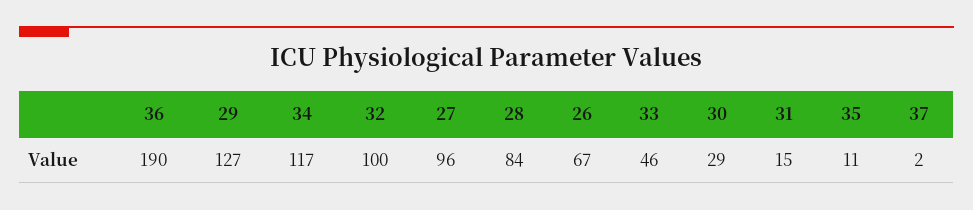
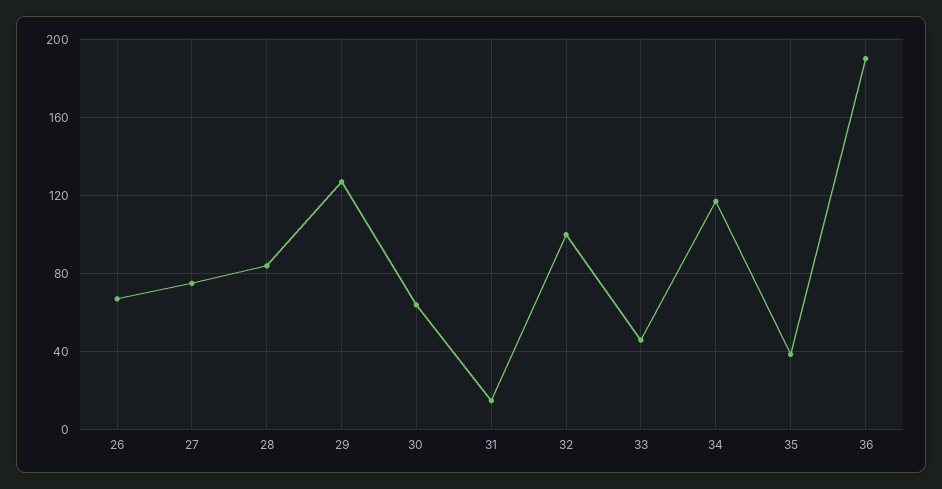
27: 96 -> 75
30: 29 -> 65
35: 11 -> 40
37: 2 -> none

